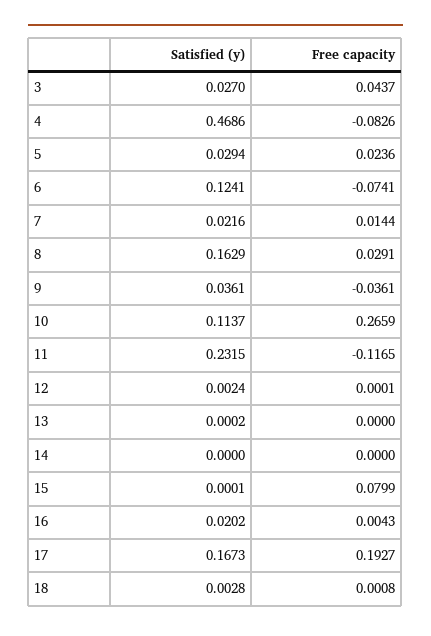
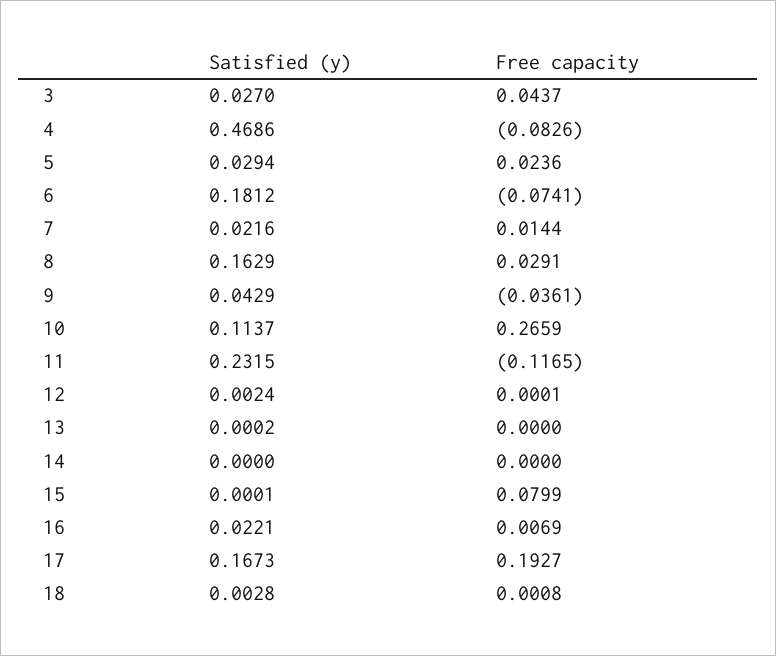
Satisfied (y), 6: 0.1241 -> 0.1812
Satisfied (y), 9: 0.0361 -> 0.0429
Satisfied (y), 16: 0.0202 -> 0.0221
Free capacity, 16: 0.0043 -> 0.0069

